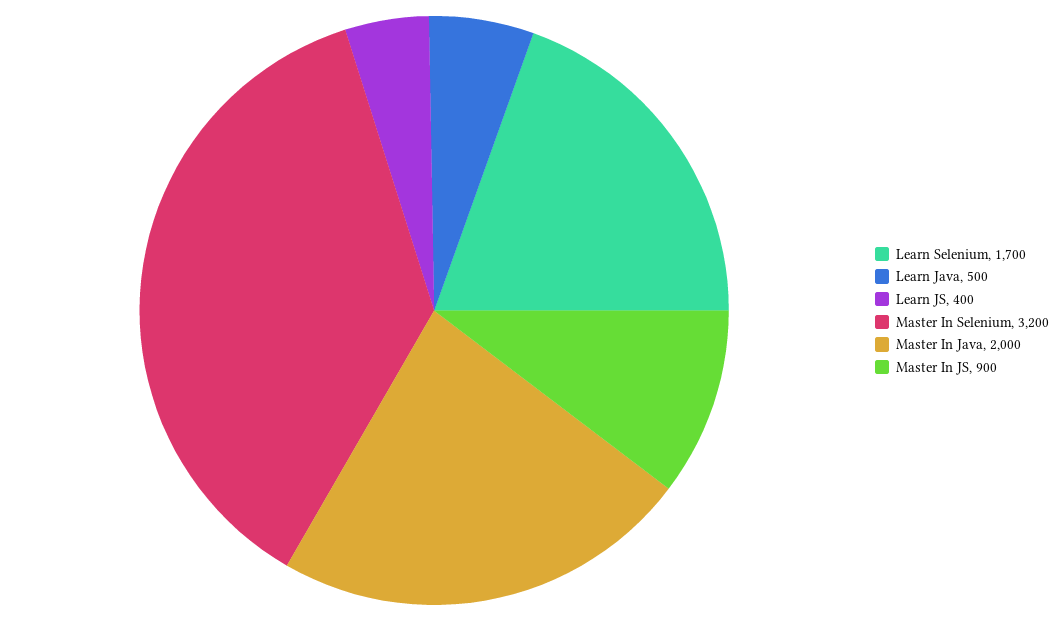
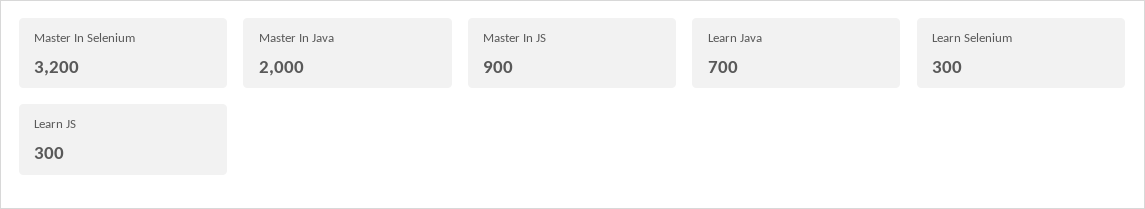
Learn Selenium: 1700 -> 300
Learn Java: 500 -> 700
Learn JS: 400 -> 300

